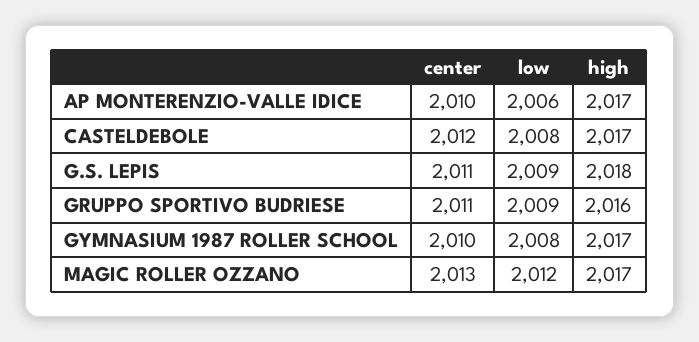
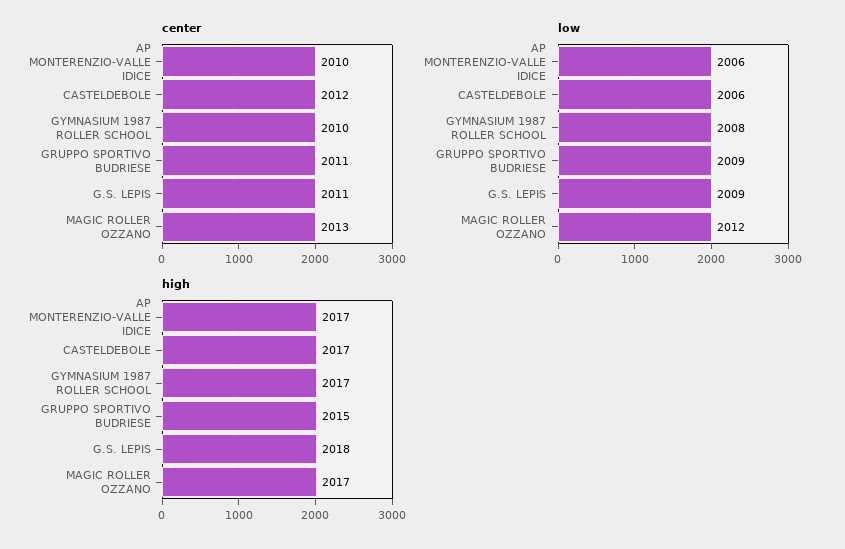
low, CASTELDEBOLE: 2008 -> 2006
high, GRUPPO SPORTIVO BUDRIESE: 2016 -> 2015

